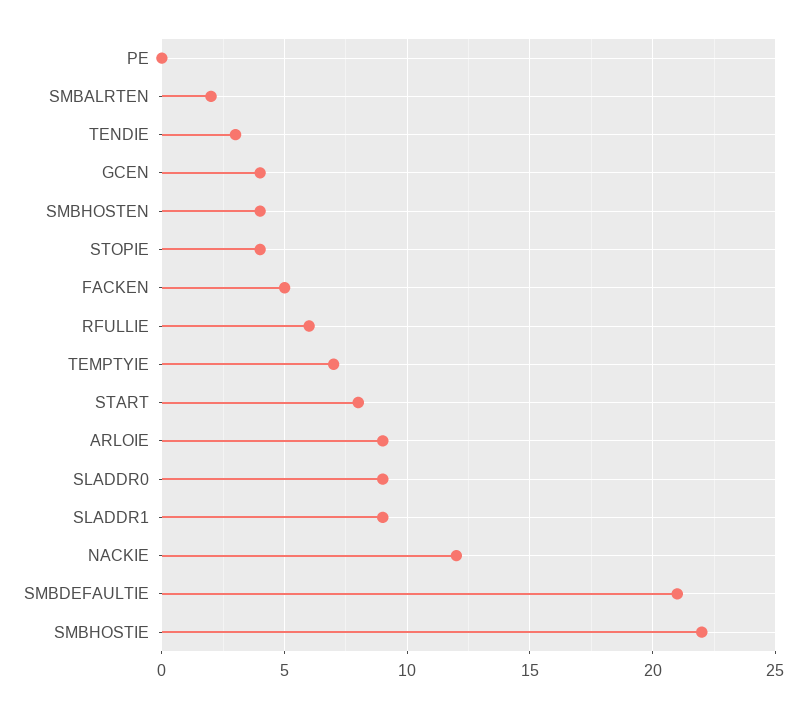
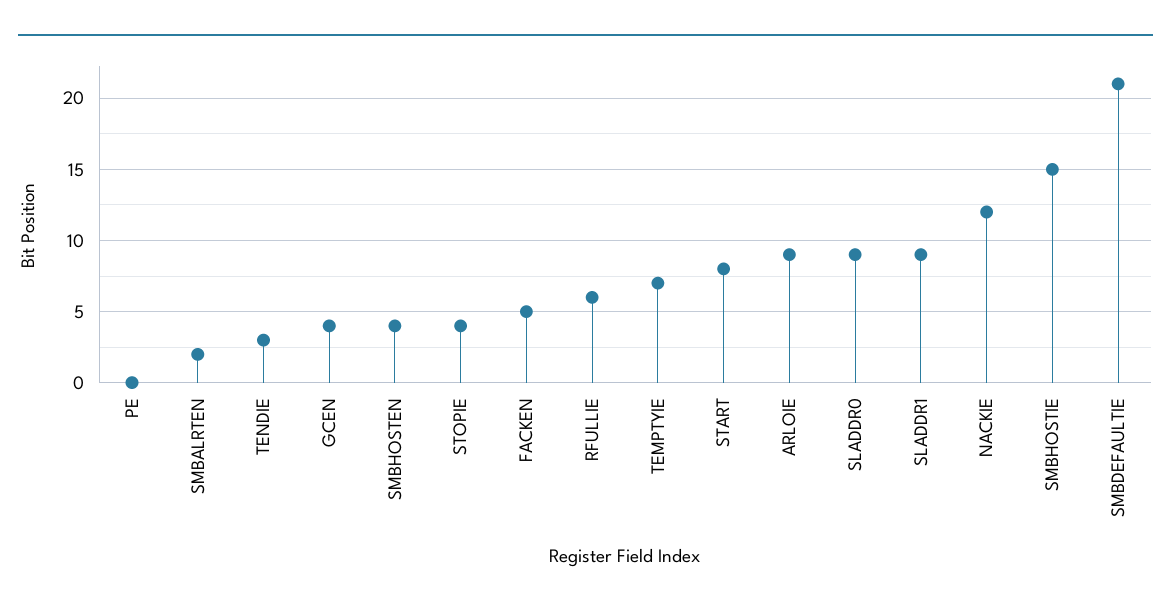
SMBHOSTIE: 22 -> 15

